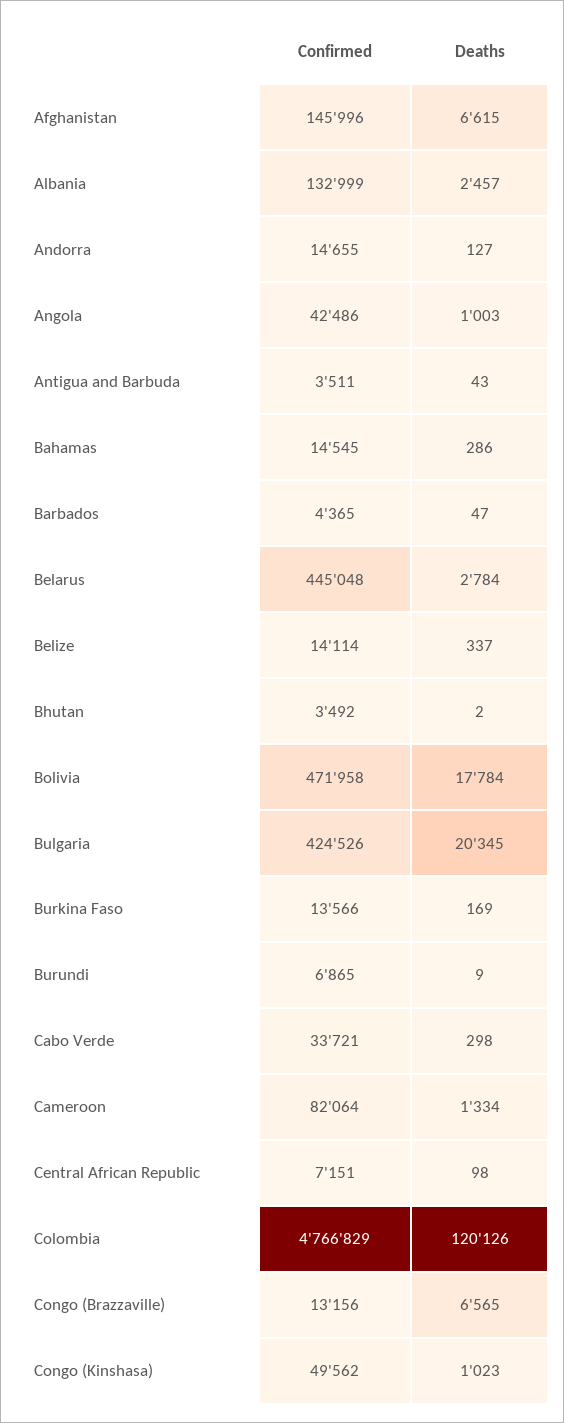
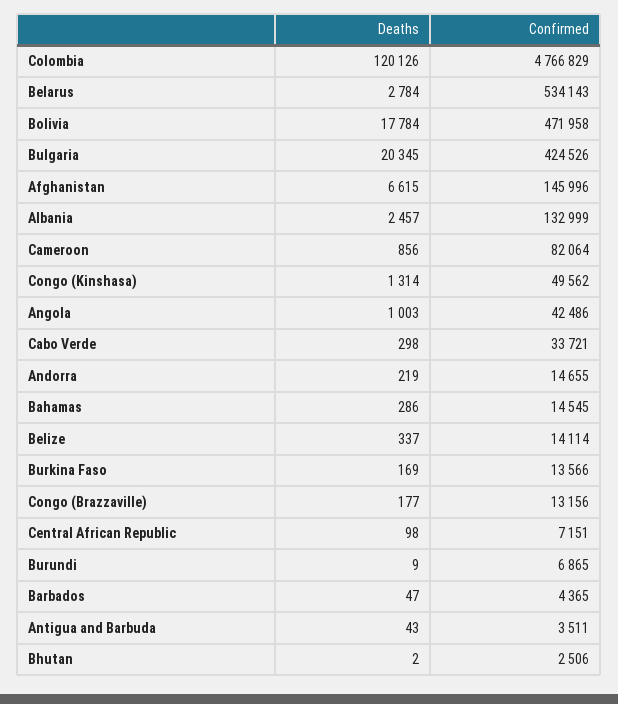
Deaths, Andorra: 127 -> 219
Confirmed, Belarus: 445048 -> 534143
Confirmed, Bhutan: 3492 -> 2506
Deaths, Cameroon: 1334 -> 856
Deaths, Congo (Brazzaville): 6565 -> 177
Deaths, Congo (Kinshasa): 1023 -> 1314

